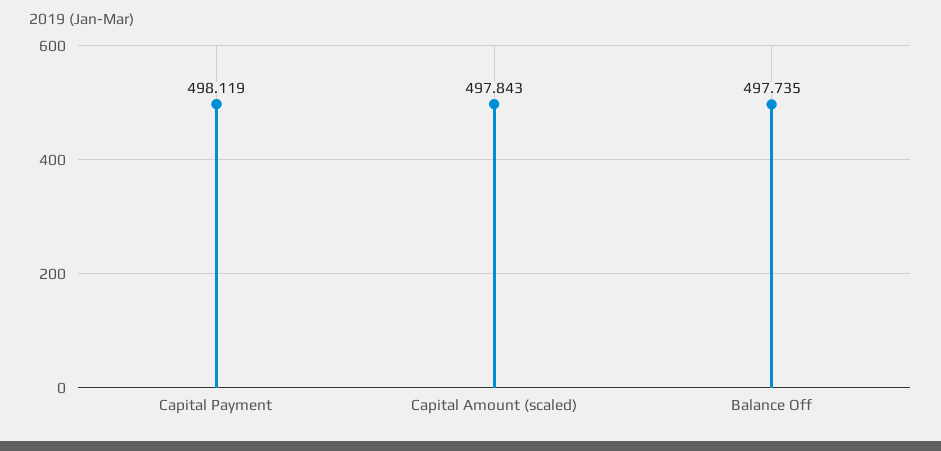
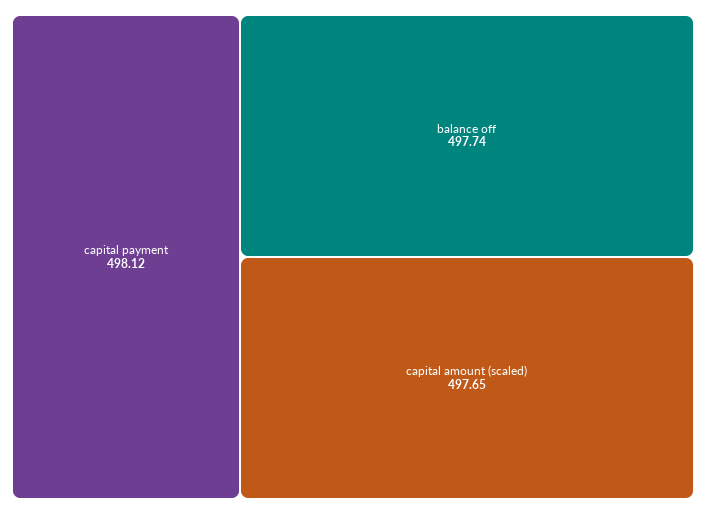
Capital Amount (scaled): 497.843 -> 497.65

